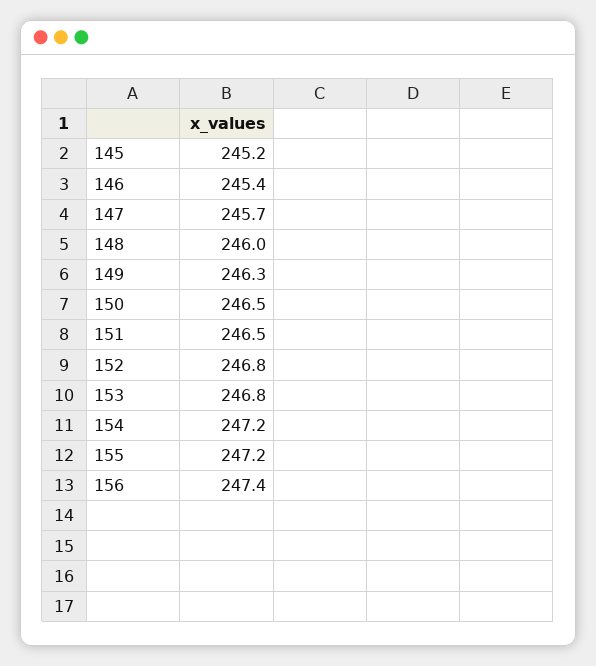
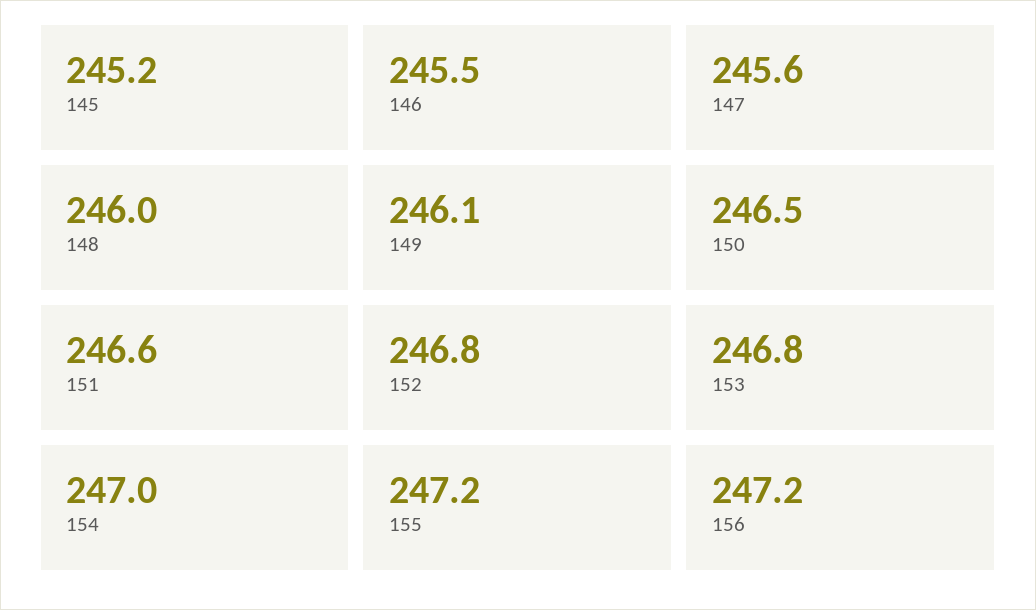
146: 245.4 -> 245.5
147: 245.7 -> 245.6
149: 246.3 -> 246.1
151: 246.5 -> 246.6
154: 247.2 -> 247
156: 247.4 -> 247.2

